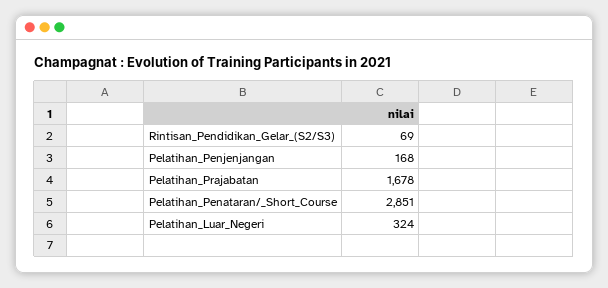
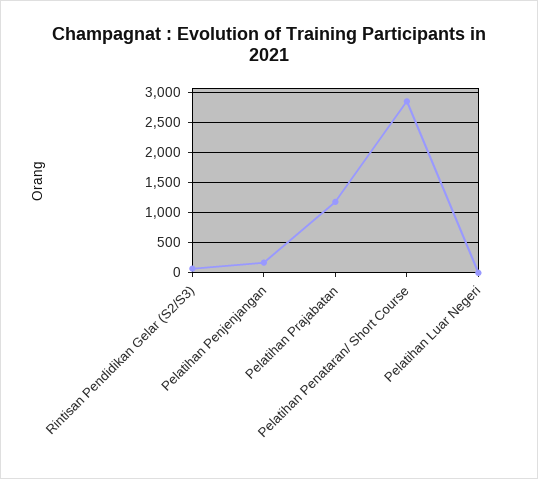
Pelatihan_Prajabatan: 1678 -> 1200
Pelatihan_Luar_Negeri: 324 -> 0

